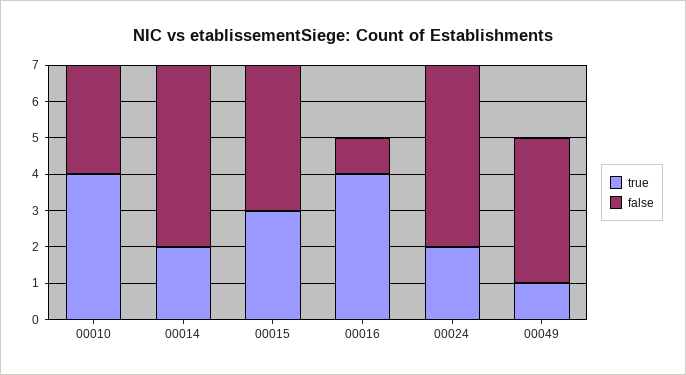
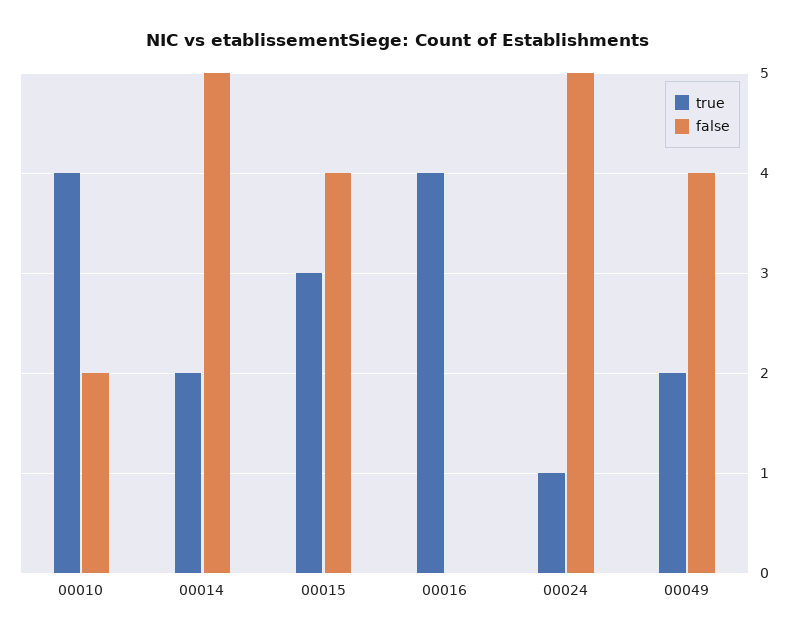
false, 00010: 3 -> 2
false, 00016: 1 -> 0
true, 00024: 2 -> 1
true, 00049: 1 -> 2

